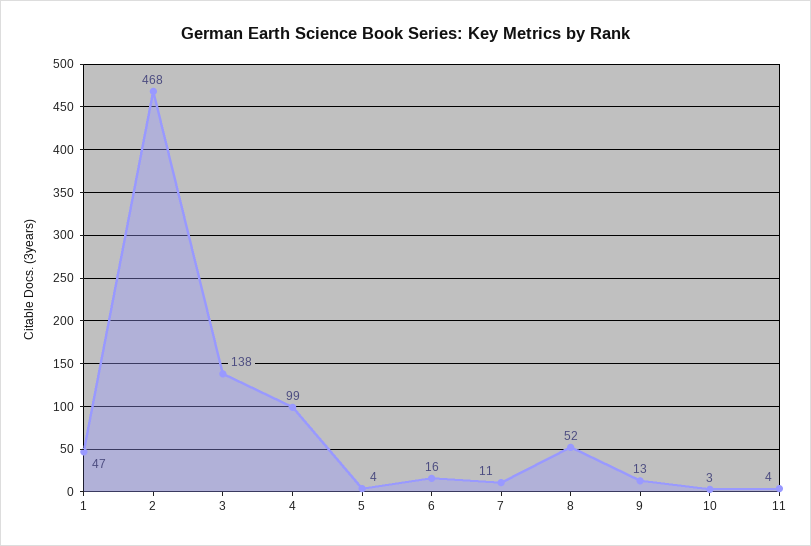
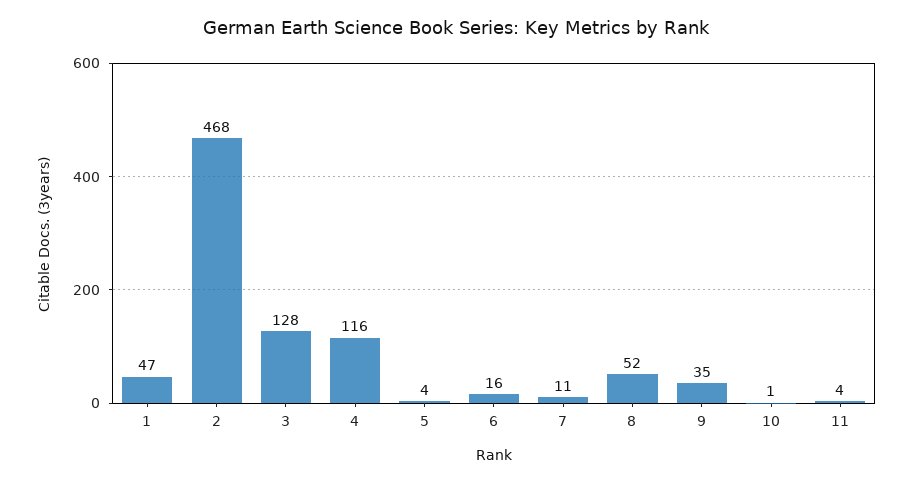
3: 138 -> 128
4: 99 -> 116
9: 13 -> 35
10: 3 -> 1

